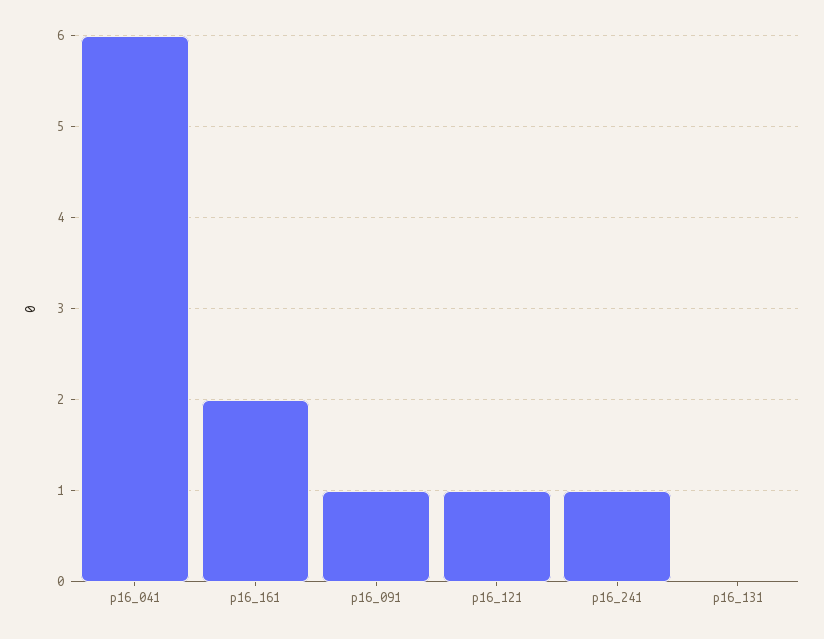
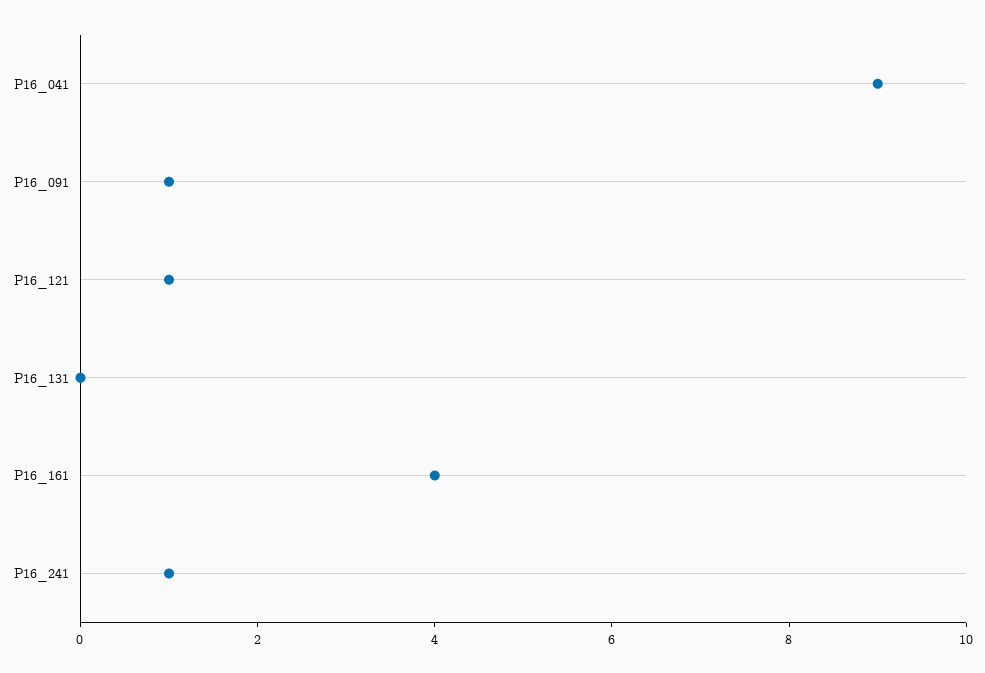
p16_041: 6 -> 9
p16_161: 2 -> 4

